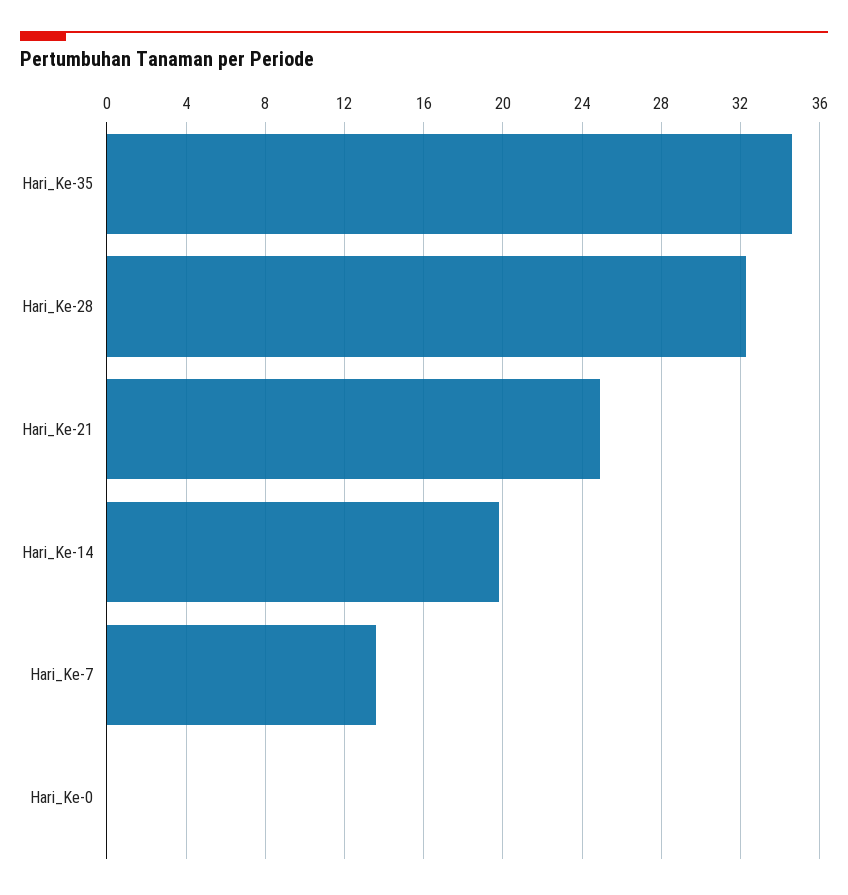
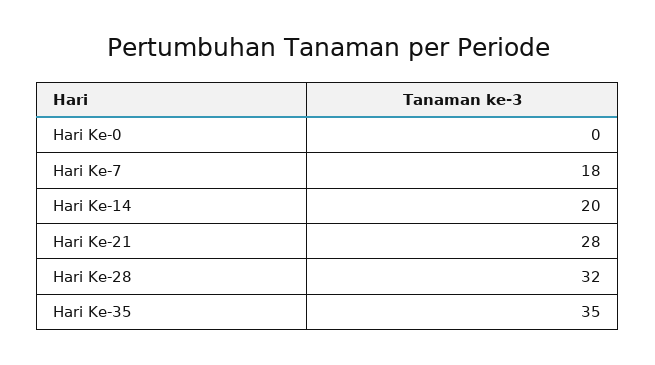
Hari_Ke-21: 25 -> 28
Hari_Ke-7: 13.5 -> 18

